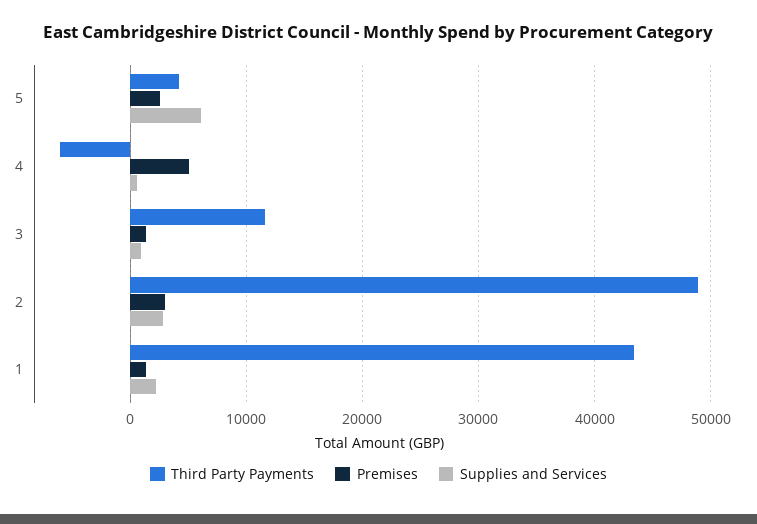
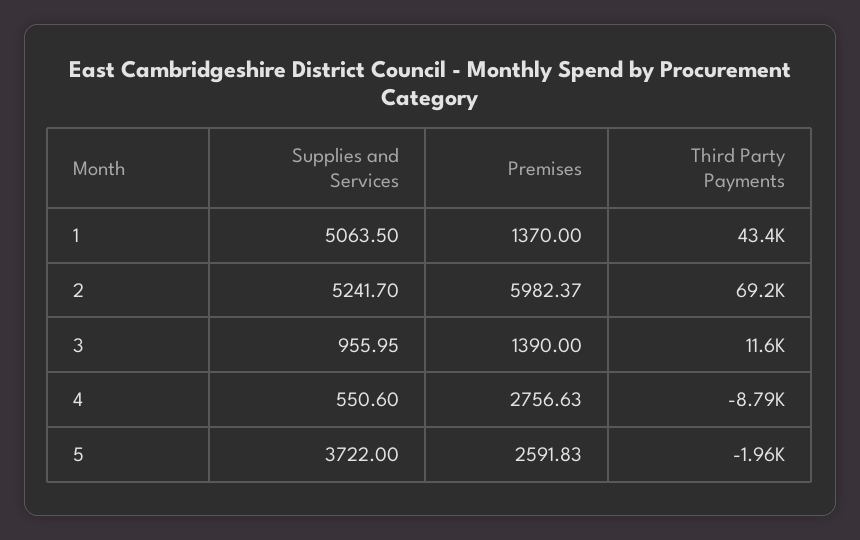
Third Party Payments, 5: 4000 -> -1960
Supplies and Services, 5: 6000 -> 3722
Third Party Payments, 4: -6000 -> -8790
Premises, 4: 5000 -> 2756.63
Third Party Payments, 2: 49000 -> 69200
Premises, 2: 3000 -> 5982.37
Supplies and Services, 2: 3000 -> 5241.7
Supplies and Services, 1: 2000 -> 5063.5

